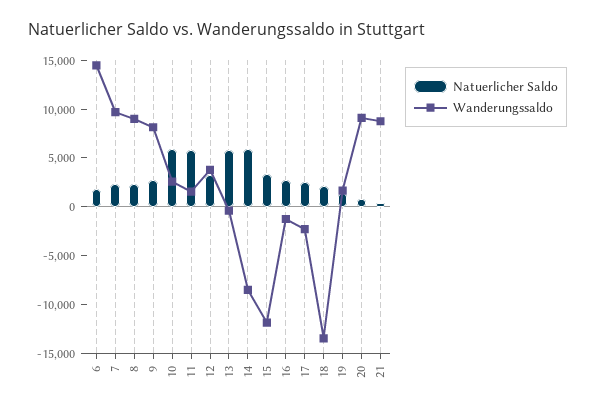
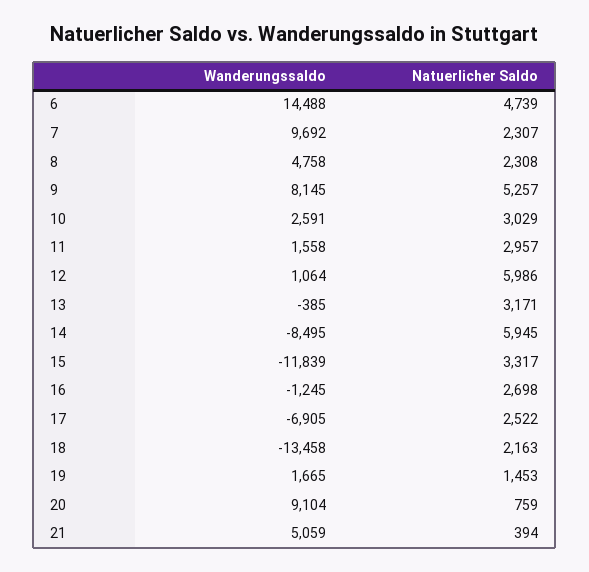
Natuerlicher Saldo, 6: 2000 -> 4739
Wanderungssaldo, 8: 9000 -> 4758
Natuerlicher Saldo, 9: 3000 -> 5257
Natuerlicher Saldo, 10: 6000 -> 3029
Natuerlicher Saldo, 11: 6000 -> 2957
Natuerlicher Saldo, 12: 3000 -> 5986
Wanderungssaldo, 12: 4000 -> 1064
Natuerlicher Saldo, 13: 6000 -> 3171
Wanderungssaldo, 17: -2000 -> -6905
Wanderungssaldo, 21: 9000 -> 5059

